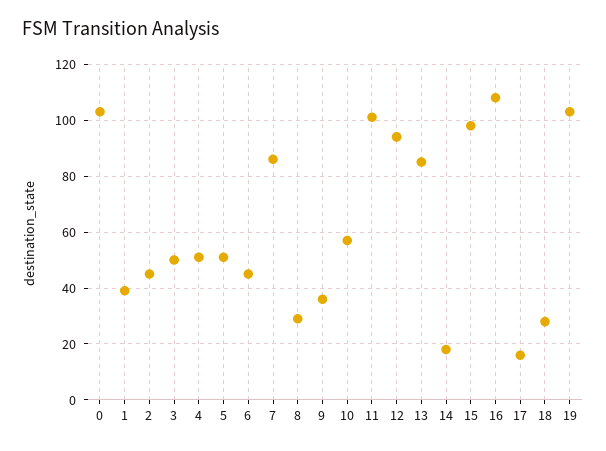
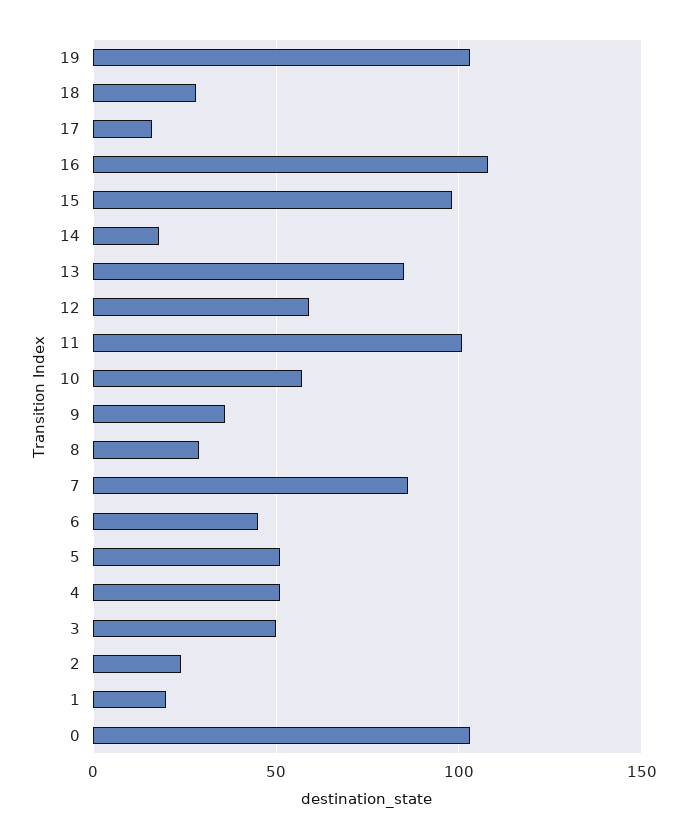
1: 40 -> 20
2: 45 -> 25
12: 95 -> 60

